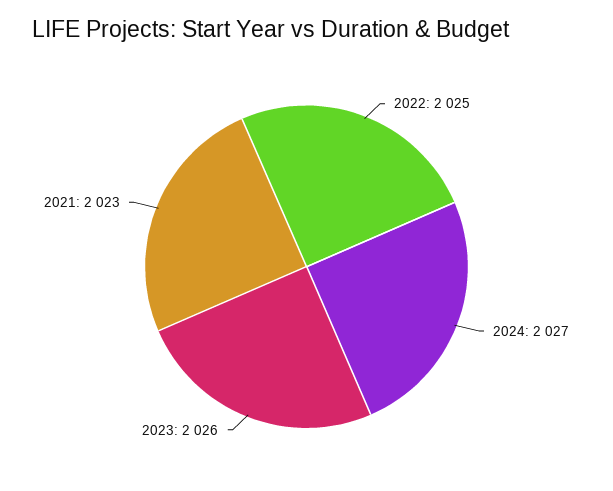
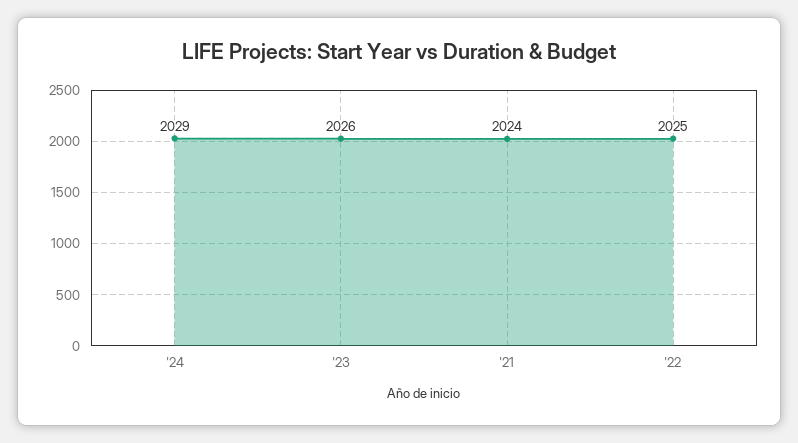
2024: 2027 -> 2029
2021: 2023 -> 2024

